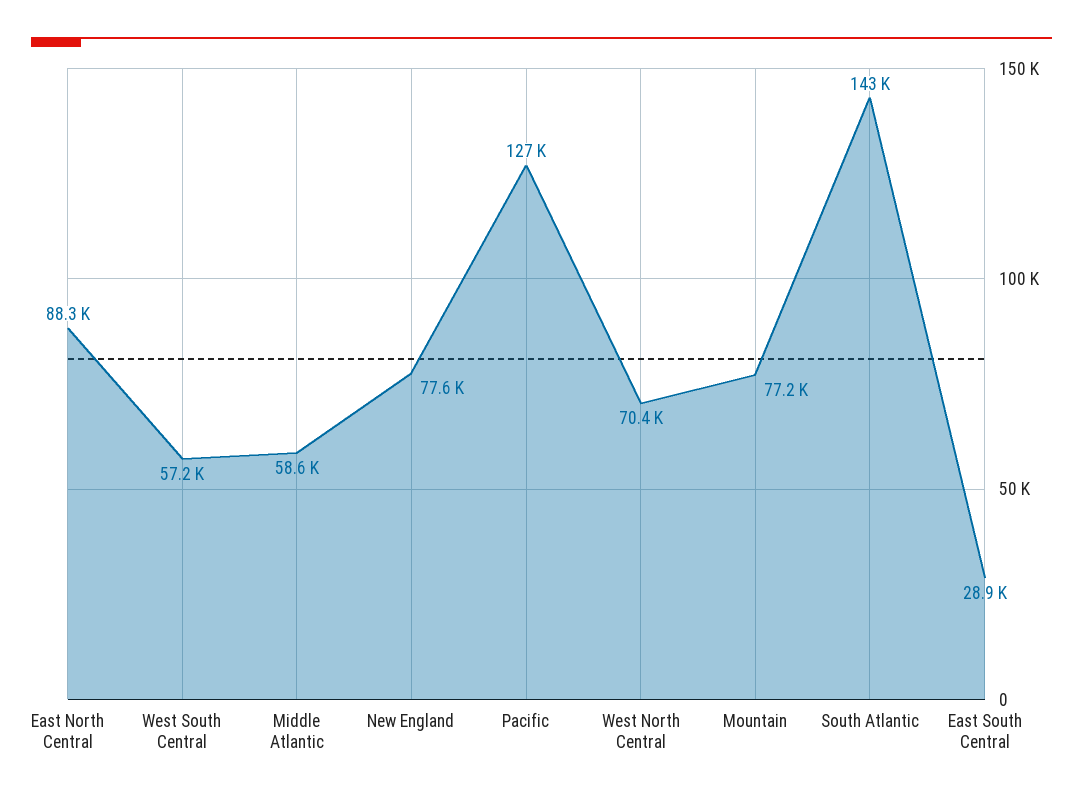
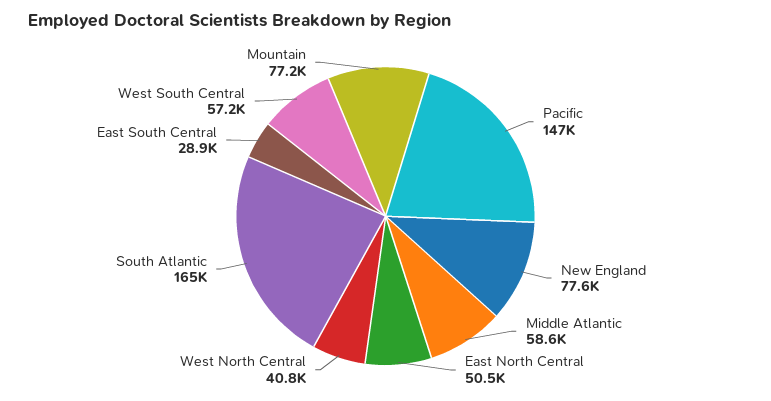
East North Central: 88300 -> 50500
Pacific: 127000 -> 147000
West North Central: 70400 -> 40800
South Atlantic: 143000 -> 165000

